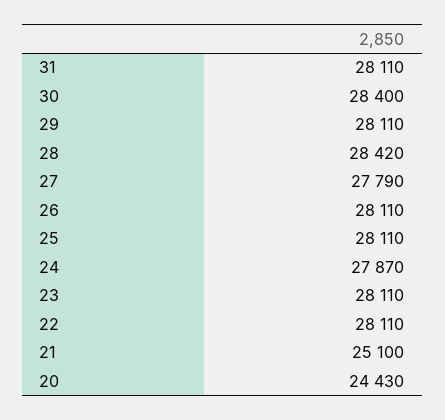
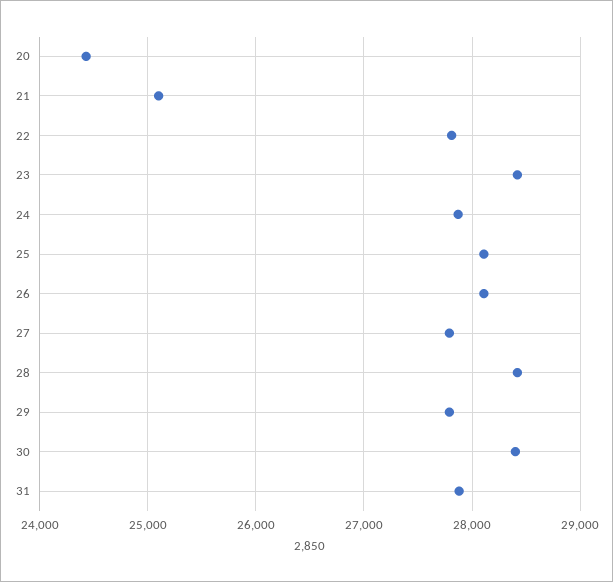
31: 28110 -> 27900
29: 28110 -> 27800
23: 28110 -> 28400
22: 28110 -> 27800

